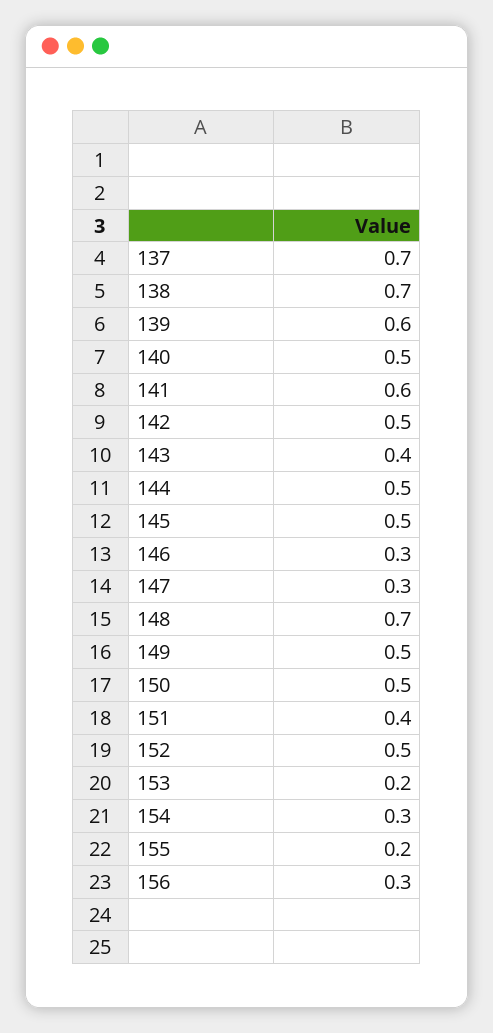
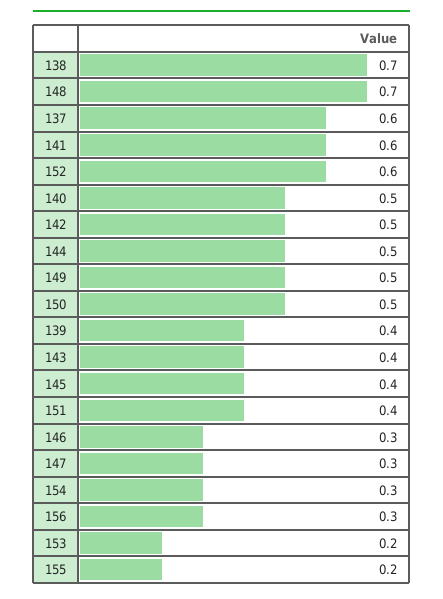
137: 0.7 -> 0.6
139: 0.6 -> 0.4
145: 0.5 -> 0.4
152: 0.5 -> 0.6

